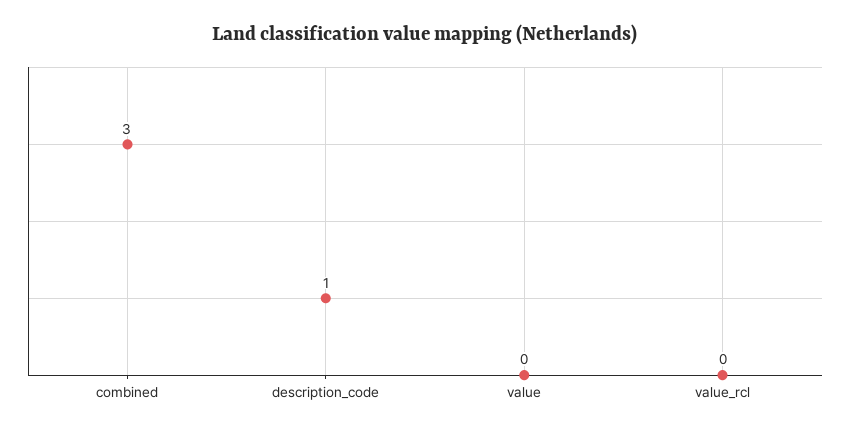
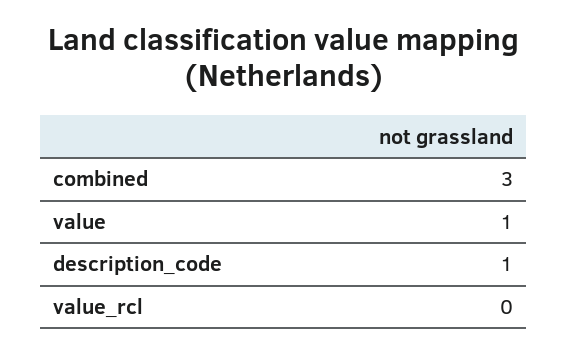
value: 0 -> 1

